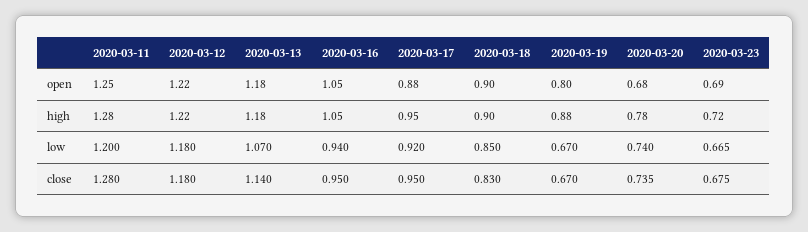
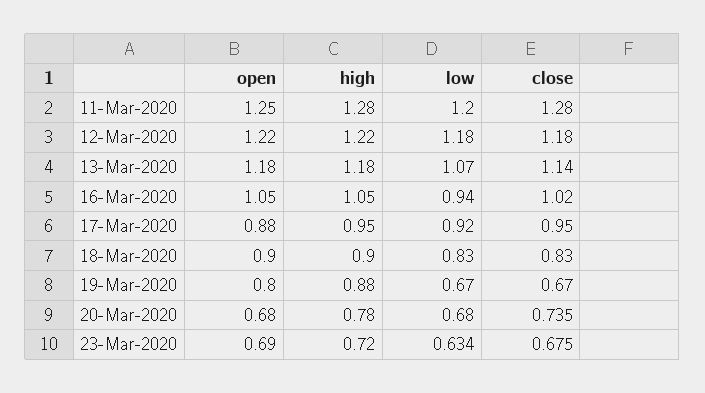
2020-03-18, low: 0.85 -> 0.83
2020-03-20, low: 0.74 -> 0.68
2020-03-23, low: 0.665 -> 0.634
2020-03-16, close: 0.95 -> 1.02

